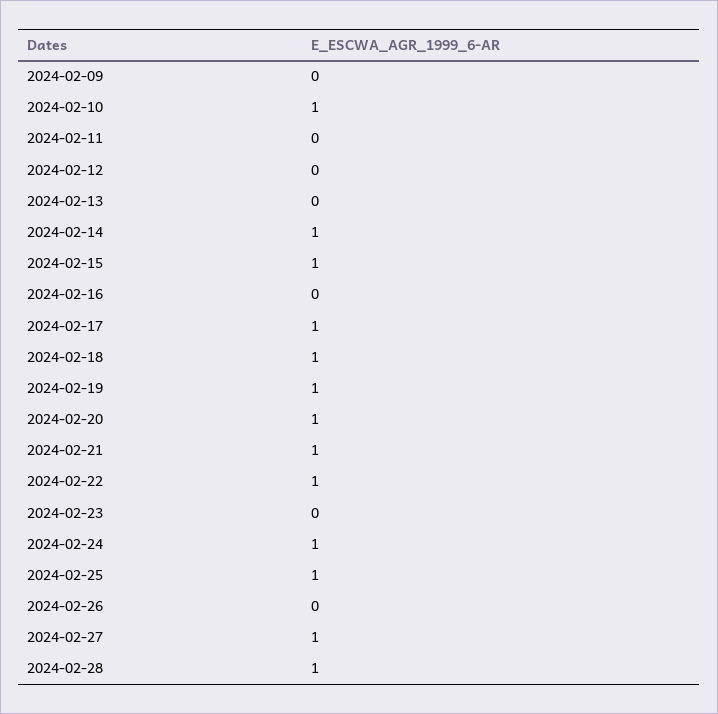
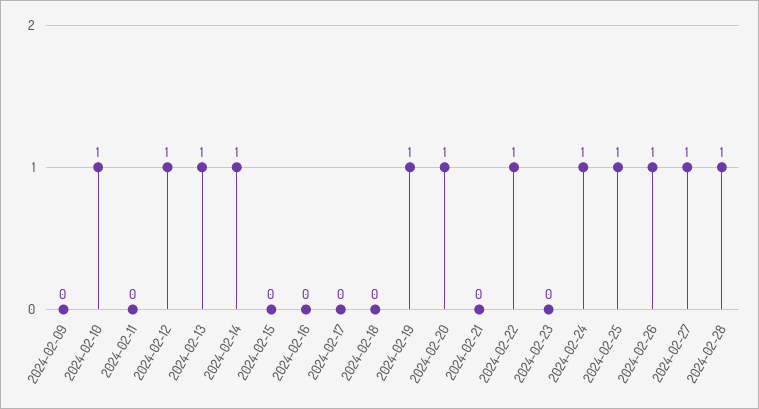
2024-02-12: 0 -> 1
2024-02-13: 0 -> 1
2024-02-15: 1 -> 0
2024-02-17: 1 -> 0
2024-02-18: 1 -> 0
2024-02-21: 1 -> 0
2024-02-26: 0 -> 1

